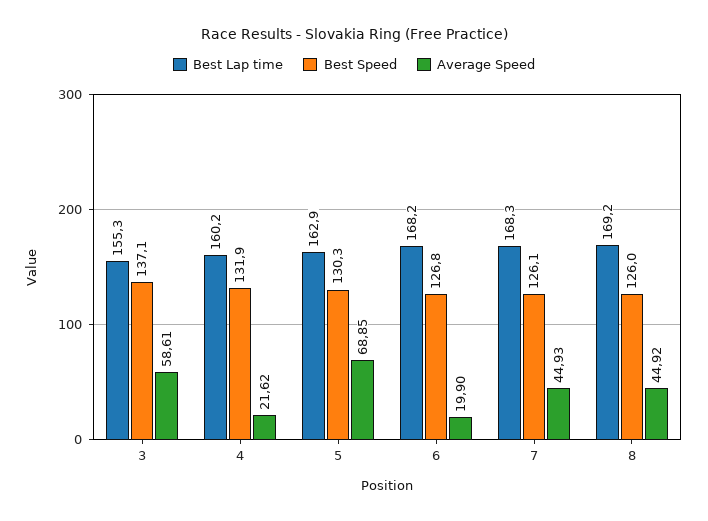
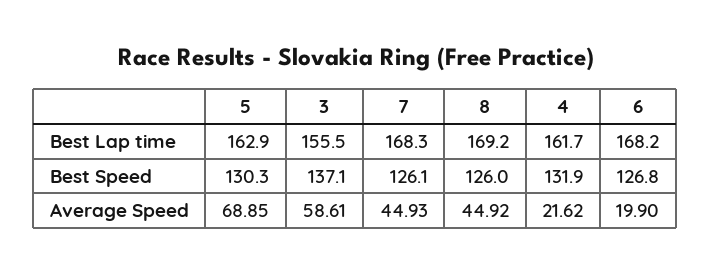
Best Lap time, 3: 155.3 -> 155.5
Best Lap time, 4: 160.2 -> 161.7

